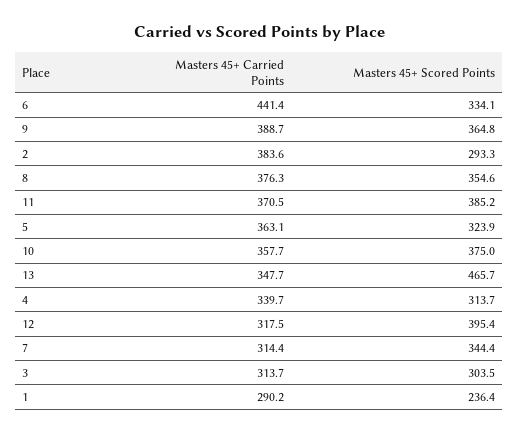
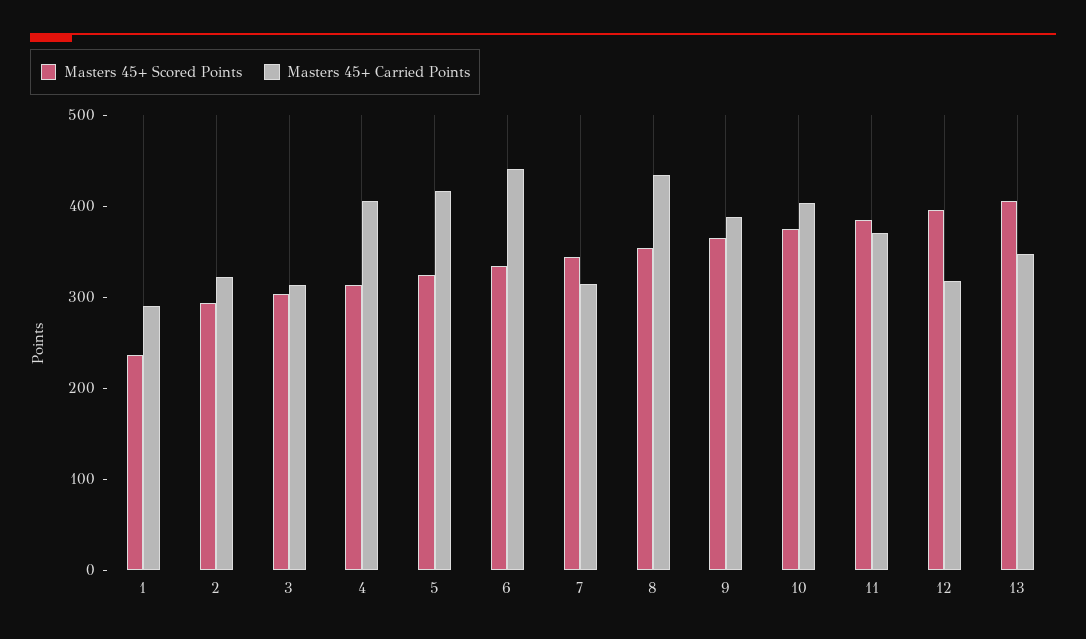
Masters 45+ Carried Points, 2: 383.6 -> 320
Masters 45+ Carried Points, 8: 376.3 -> 440
Masters 45+ Carried Points, 5: 363.1 -> 420
Masters 45+ Carried Points, 10: 357.7 -> 400
Masters 45+ Scored Points, 13: 465.7 -> 400
Masters 45+ Carried Points, 4: 339.7 -> 400

